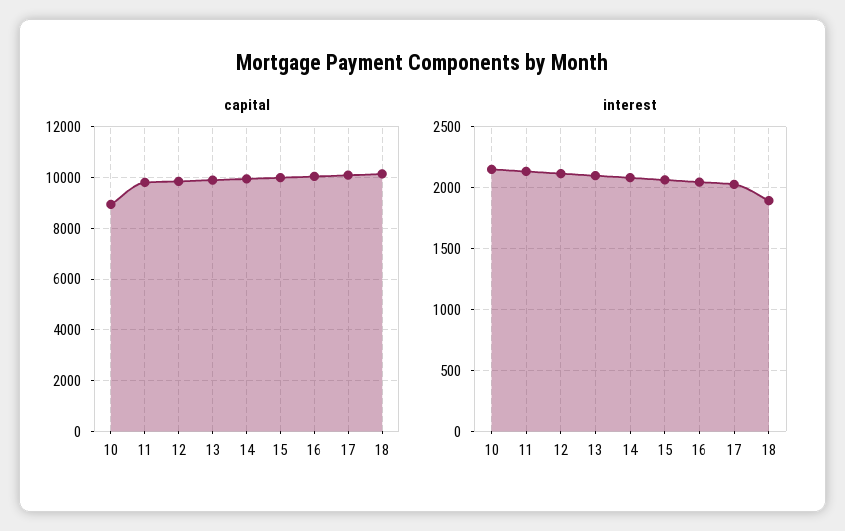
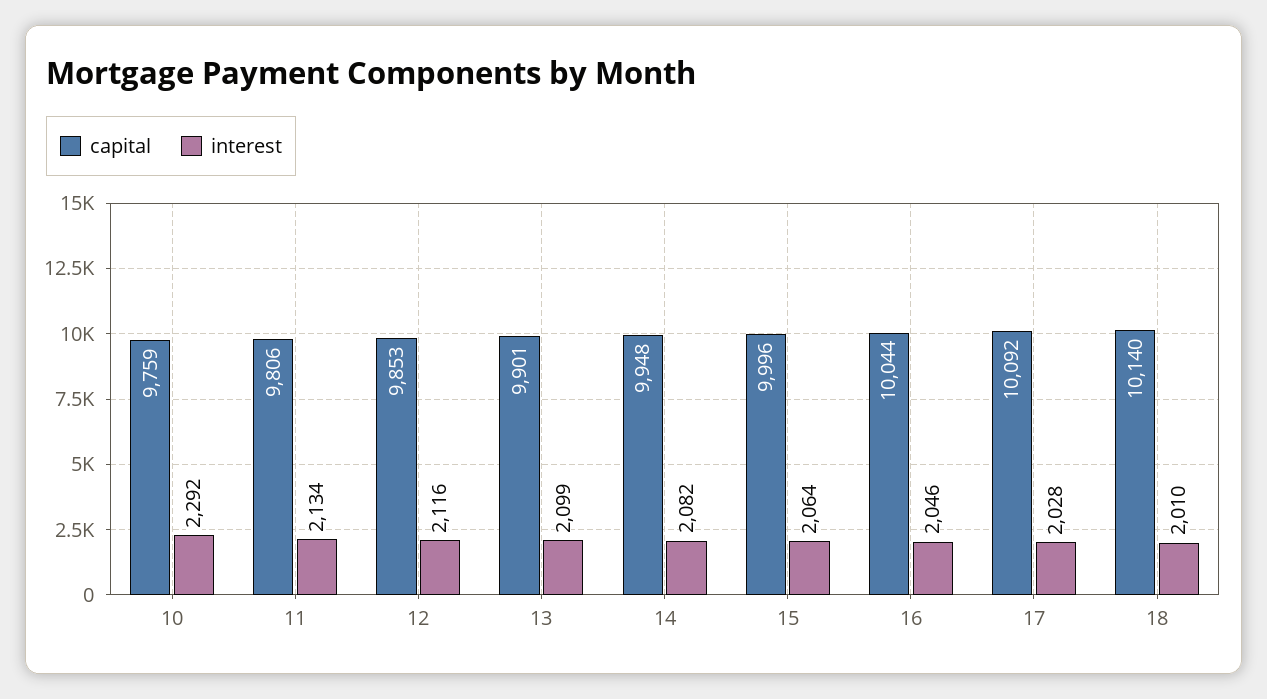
capital, 10: 9000 -> 9759
interest, 10: 2150 -> 2292
interest, 18: 1900 -> 2010

